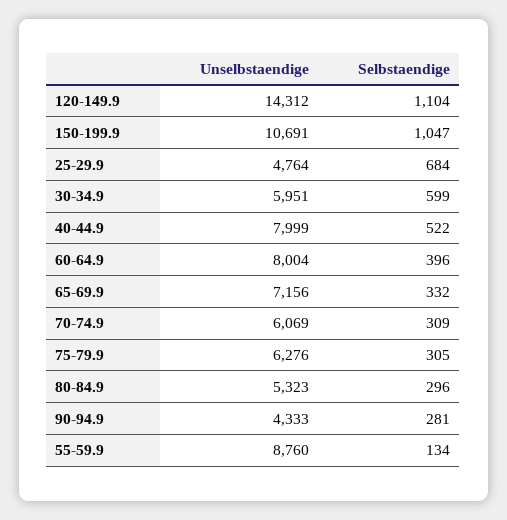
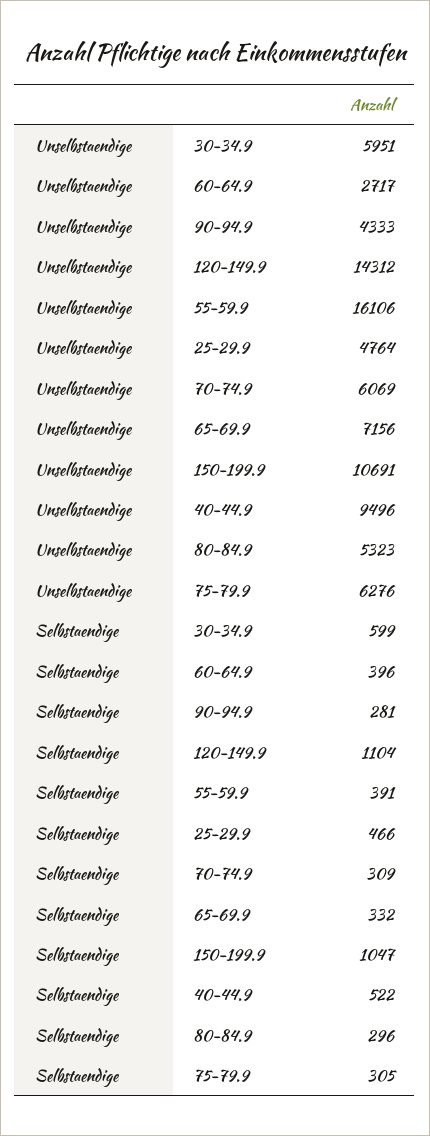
Selbstaendige, 25-29.9: 684 -> 466
Unselbstaendige, 40-44.9: 7999 -> 9496
Unselbstaendige, 60-64.9: 8004 -> 2717
Unselbstaendige, 55-59.9: 8760 -> 16106
Selbstaendige, 55-59.9: 134 -> 391

